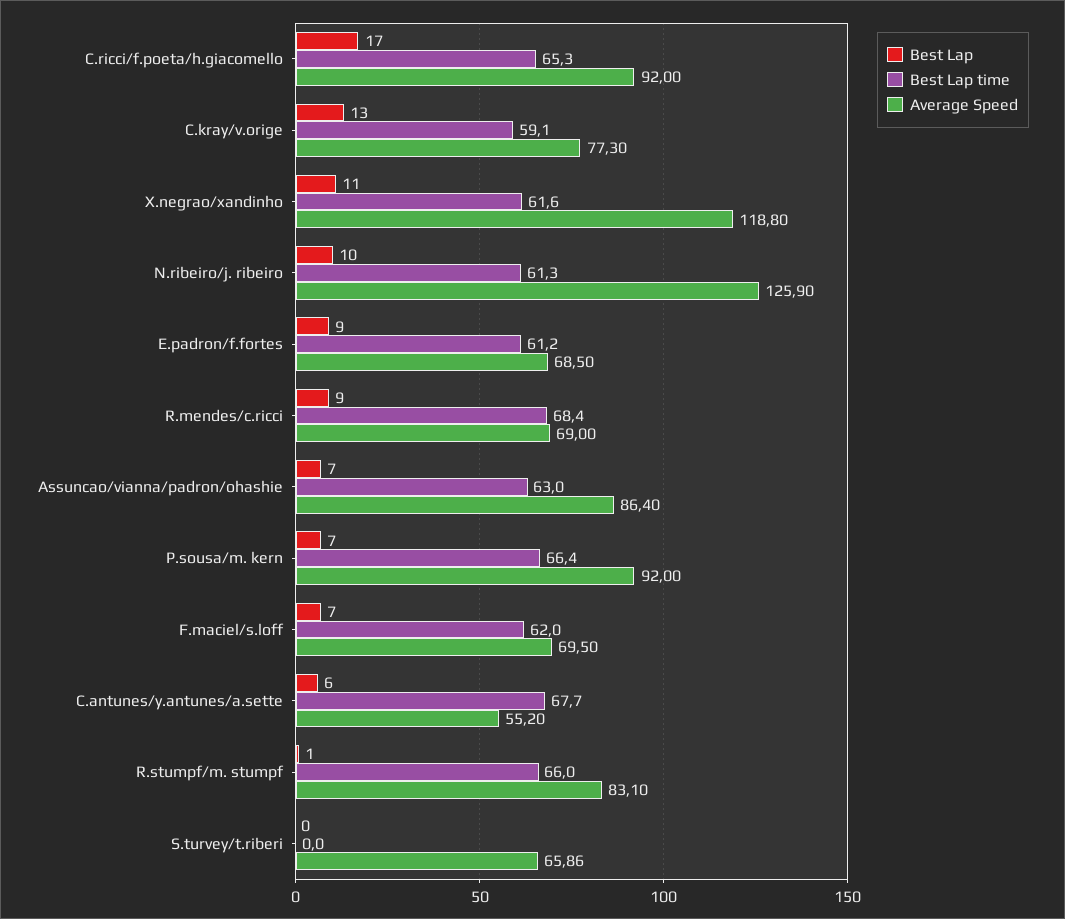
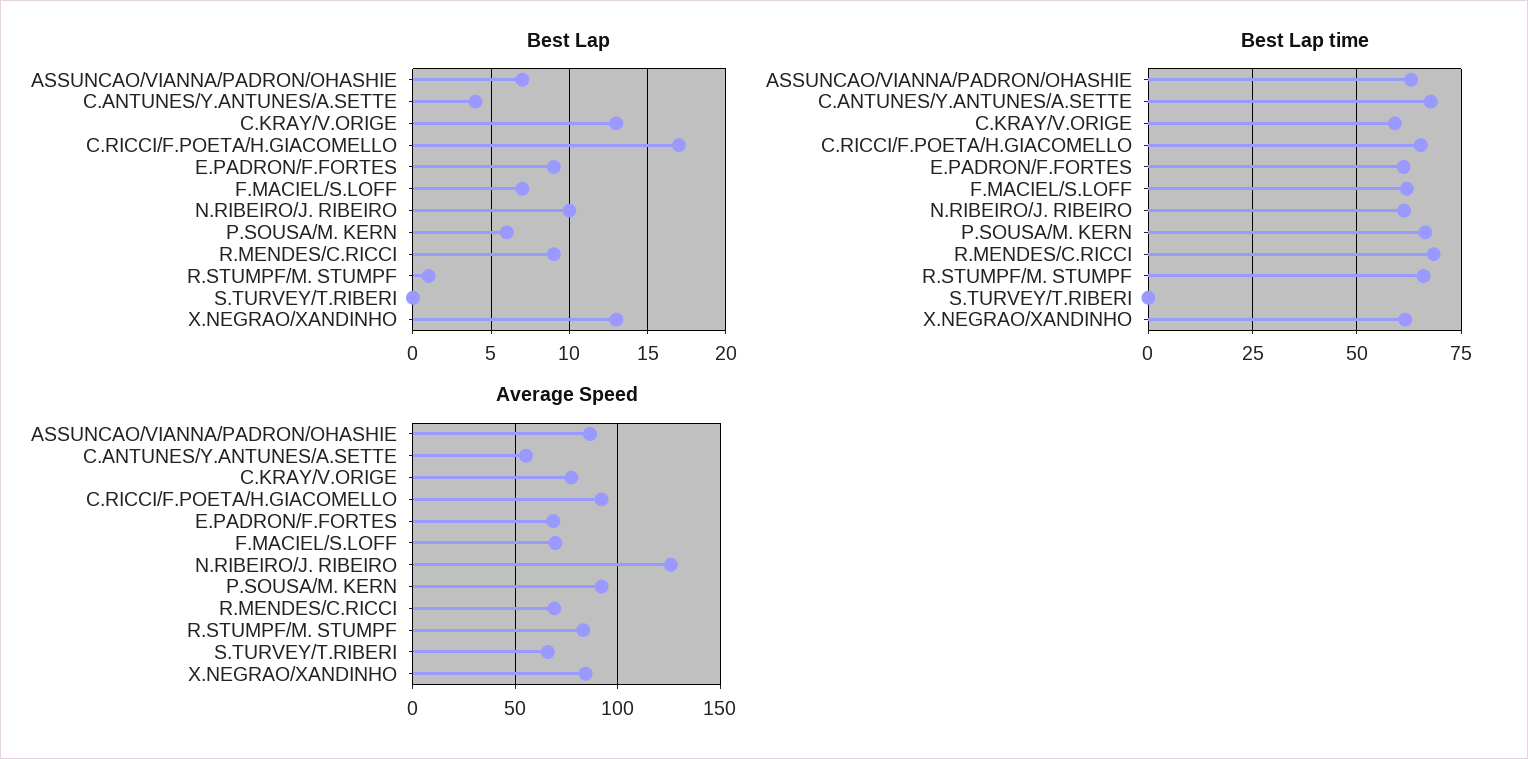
Best Lap, X.negrao/xandinho: 11 -> 13
Average Speed, X.negrao/xandinho: 118.8 -> 85
Best Lap, P.sousa/m. kern: 7 -> 6
Best Lap, C.antunes/y.antunes/a.sette: 6 -> 4

